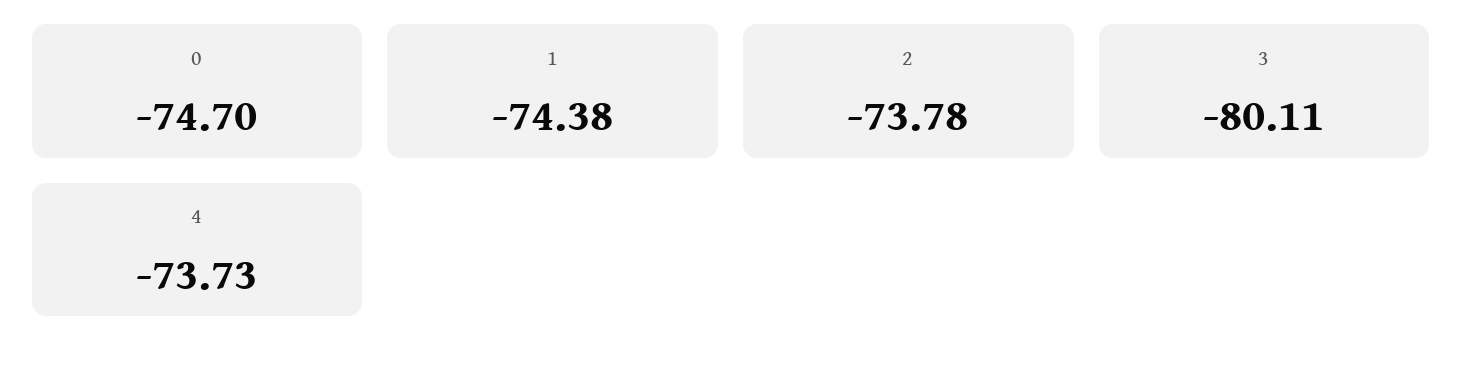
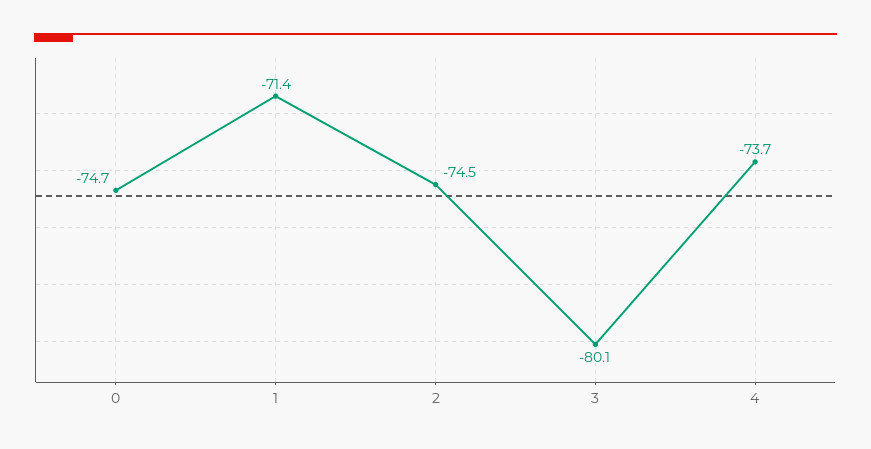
1: -74.38 -> -71.4
2: -73.78 -> -74.5

